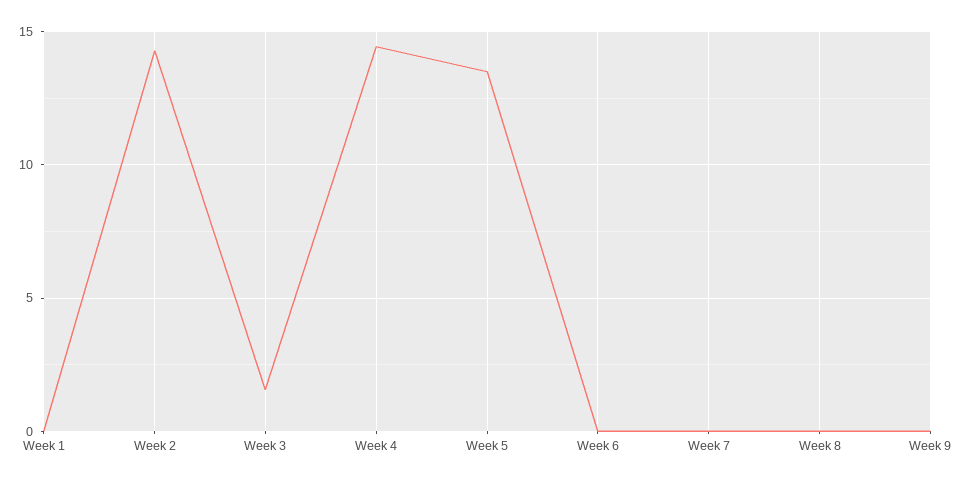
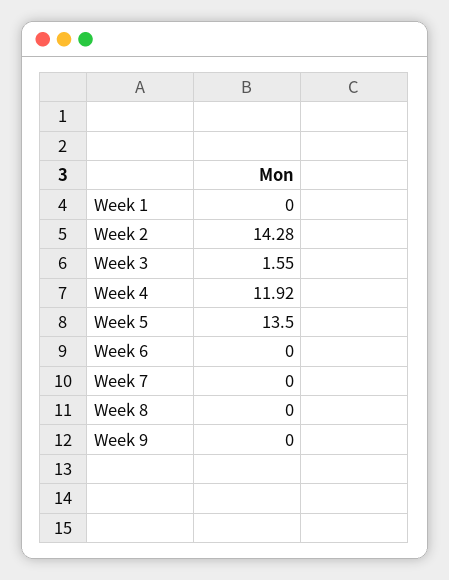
Week 4: 14.5 -> 11.92

